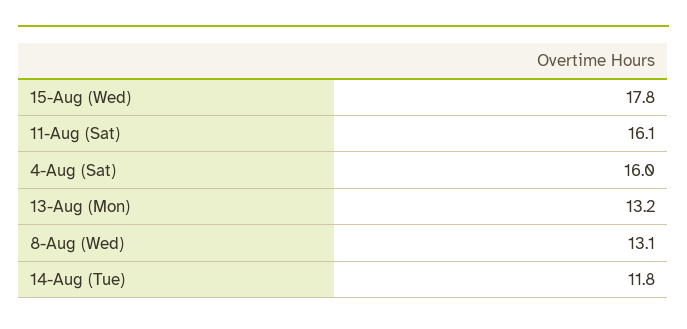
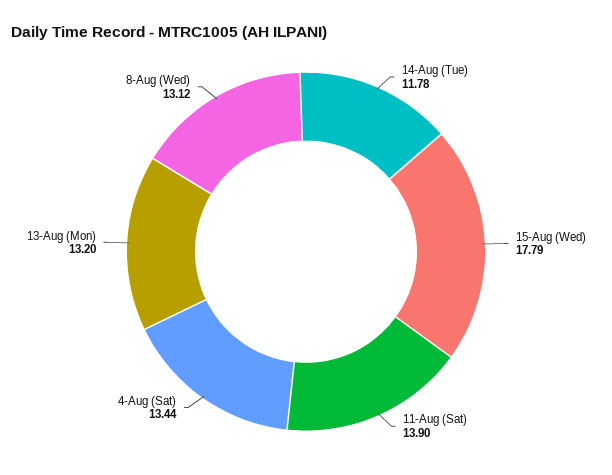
11-Aug (Sat): 16.1 -> 13.9
4-Aug (Sat): 16 -> 13.44

